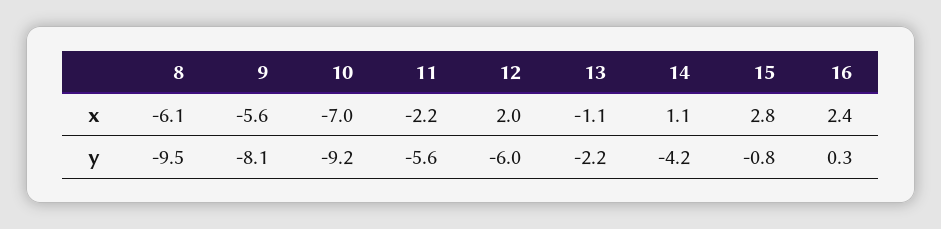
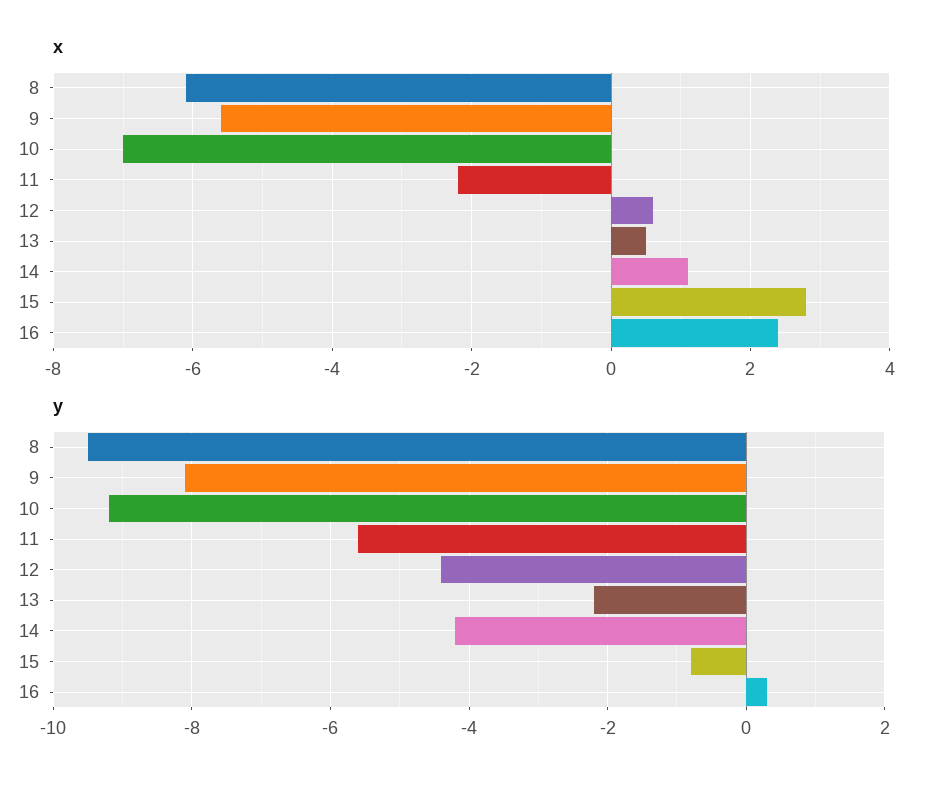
x, 12: 2 -> 0.5
x, 13: -1.1 -> 0.5
y, 12: -6 -> -4.5

